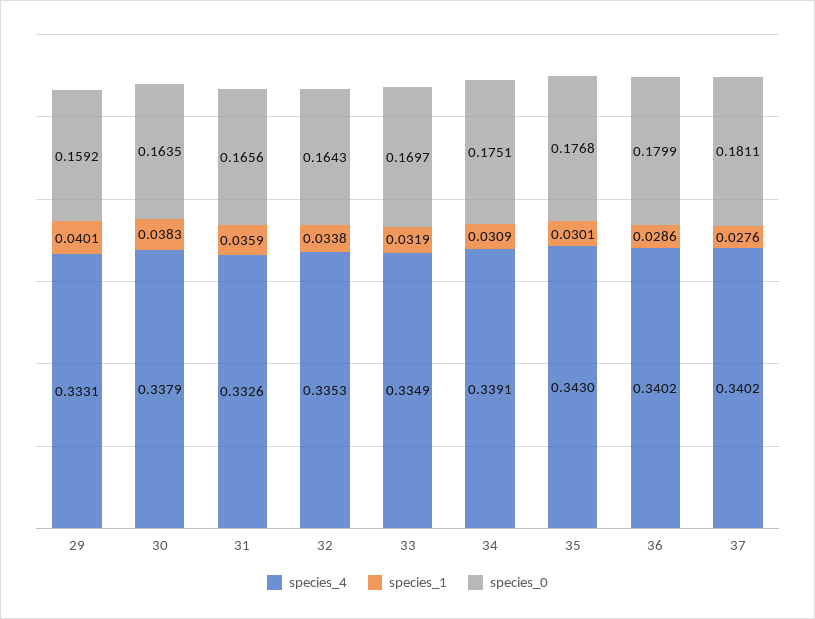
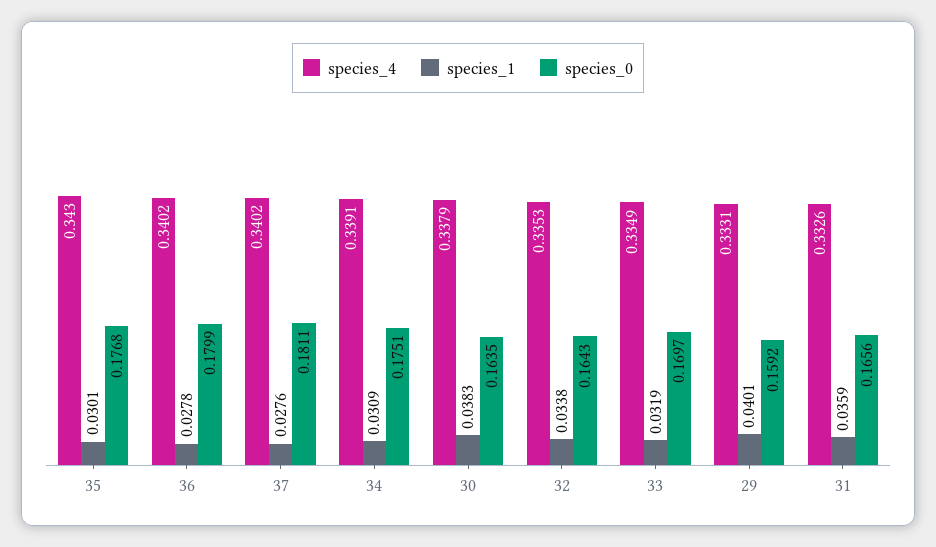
species_1, 36: 0.0286 -> 0.0278

